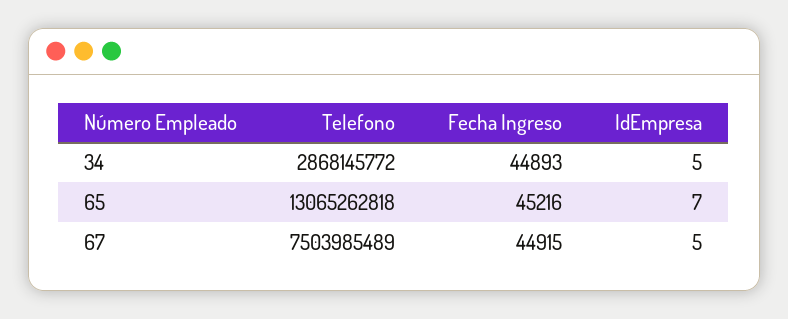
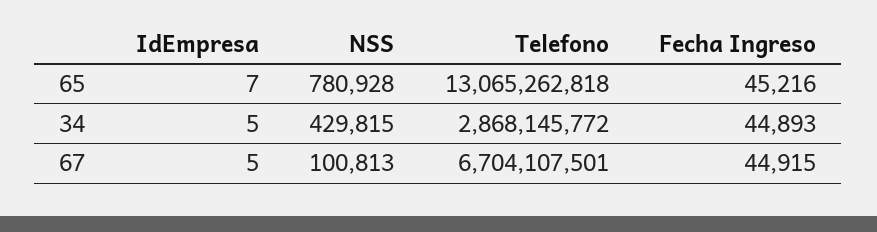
Telefono, 67: 7503985489 -> 6704107501
NSS, 65: none -> 780928
NSS, 34: none -> 429815
NSS, 67: none -> 100813

